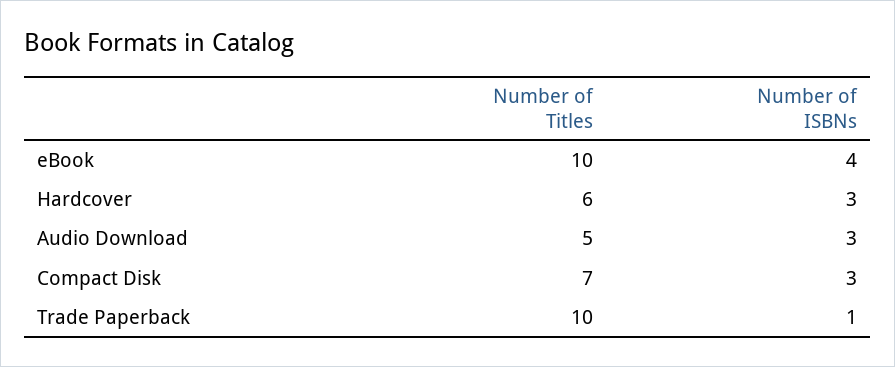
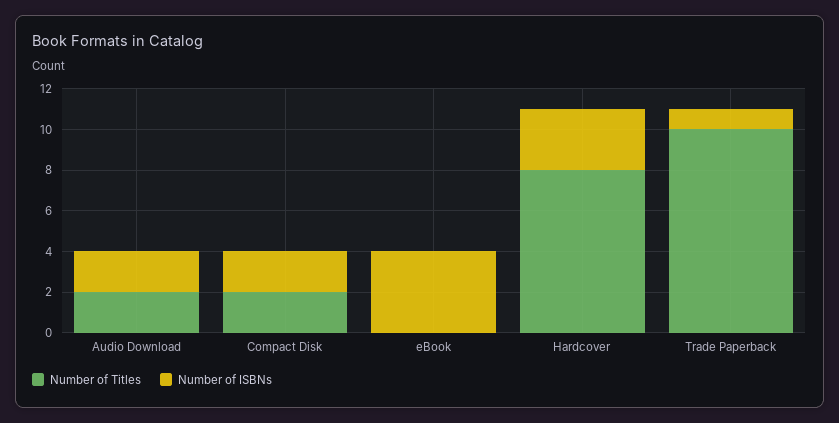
Number of Titles, eBook: 10 -> 0
Number of Titles, Hardcover: 6 -> 8
Number of Titles, Audio Download: 5 -> 2
Number of ISBNs, Audio Download: 3 -> 2
Number of Titles, Compact Disk: 7 -> 2
Number of ISBNs, Compact Disk: 3 -> 2

